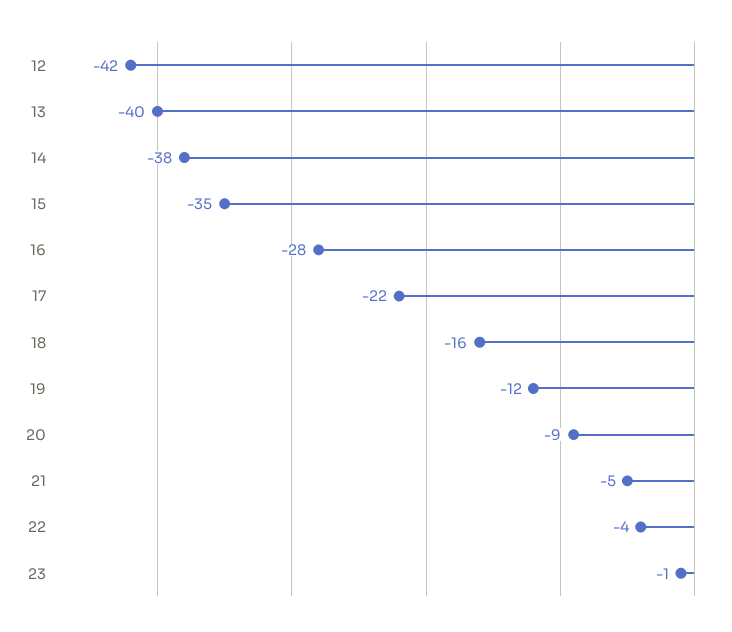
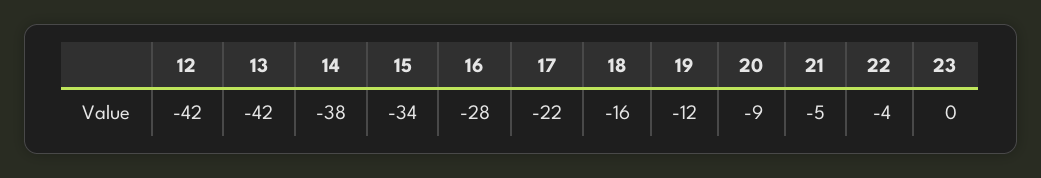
13: -40 -> -42
15: -35 -> -34
23: -1 -> 0

